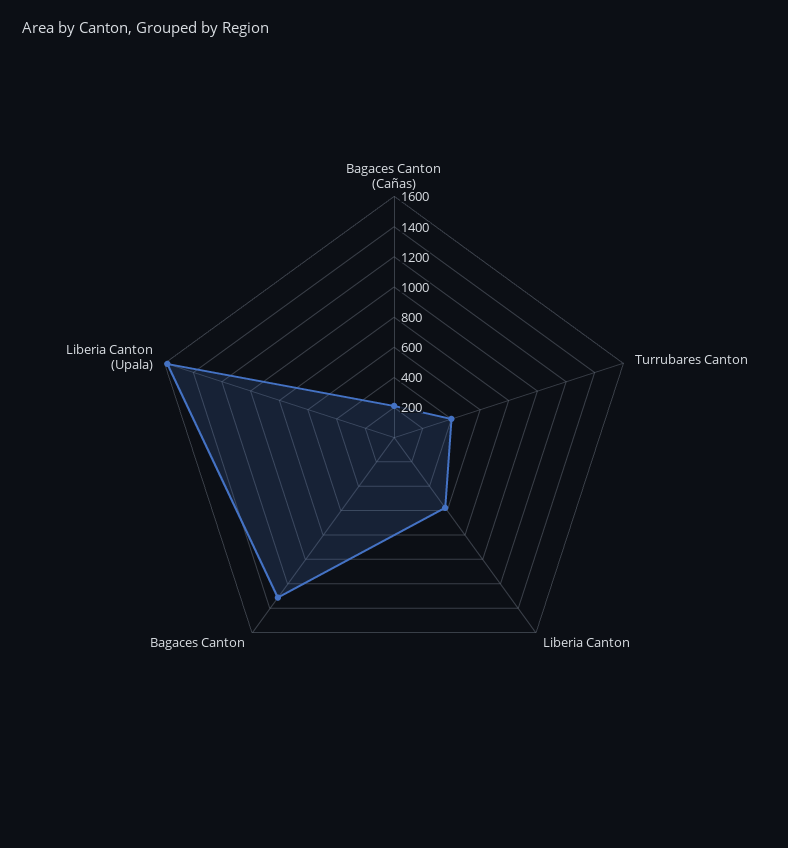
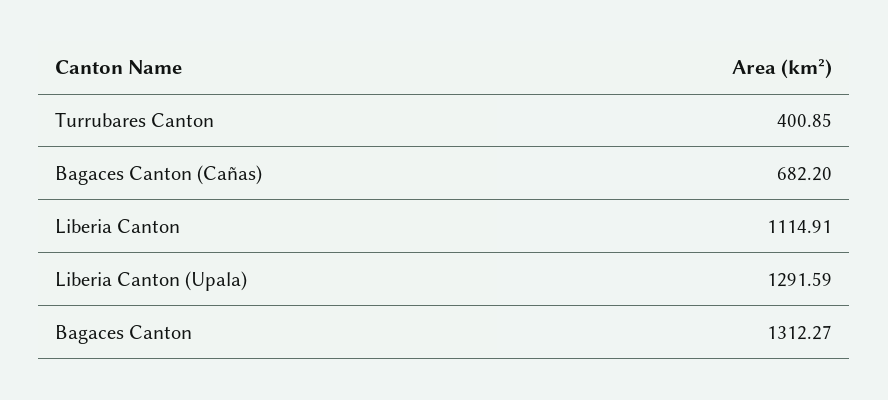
Bagaces Canton (Cañas): 200 -> 682.2
Liberia Canton: 600 -> 1114.91
Liberia Canton (Upala): 1600 -> 1291.59

